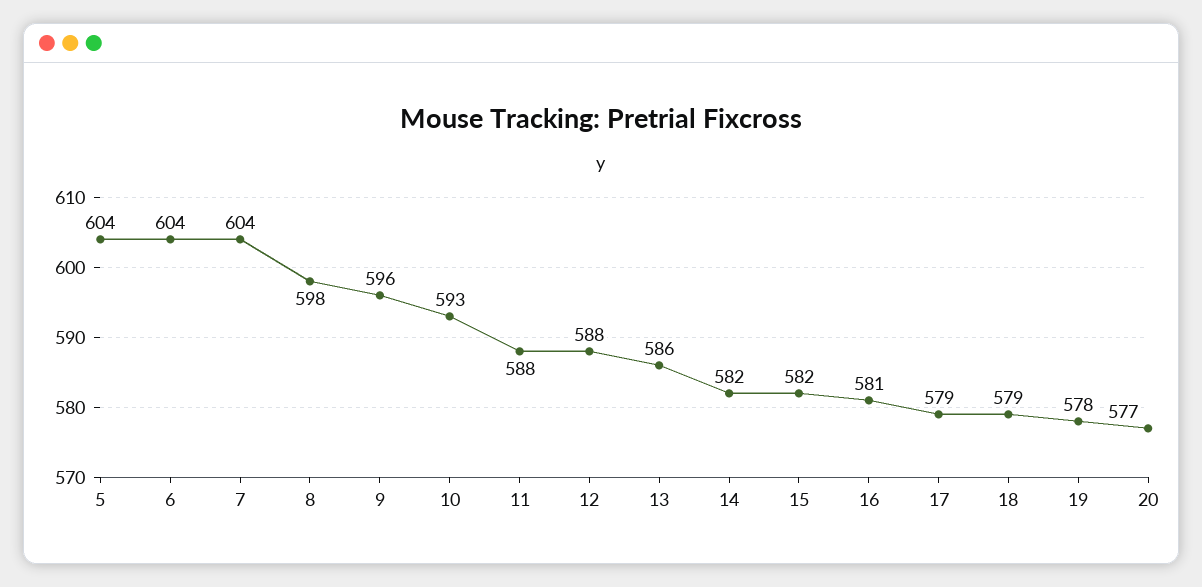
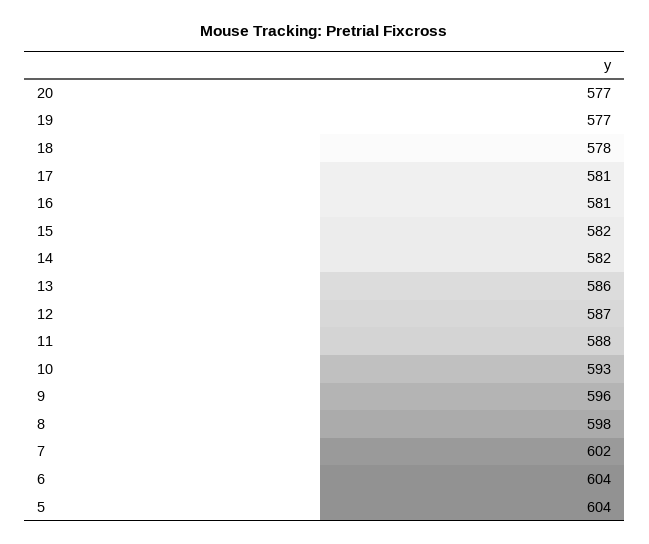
7: 604 -> 602
12: 588 -> 587
17: 579 -> 581
18: 579 -> 578
19: 578 -> 577

